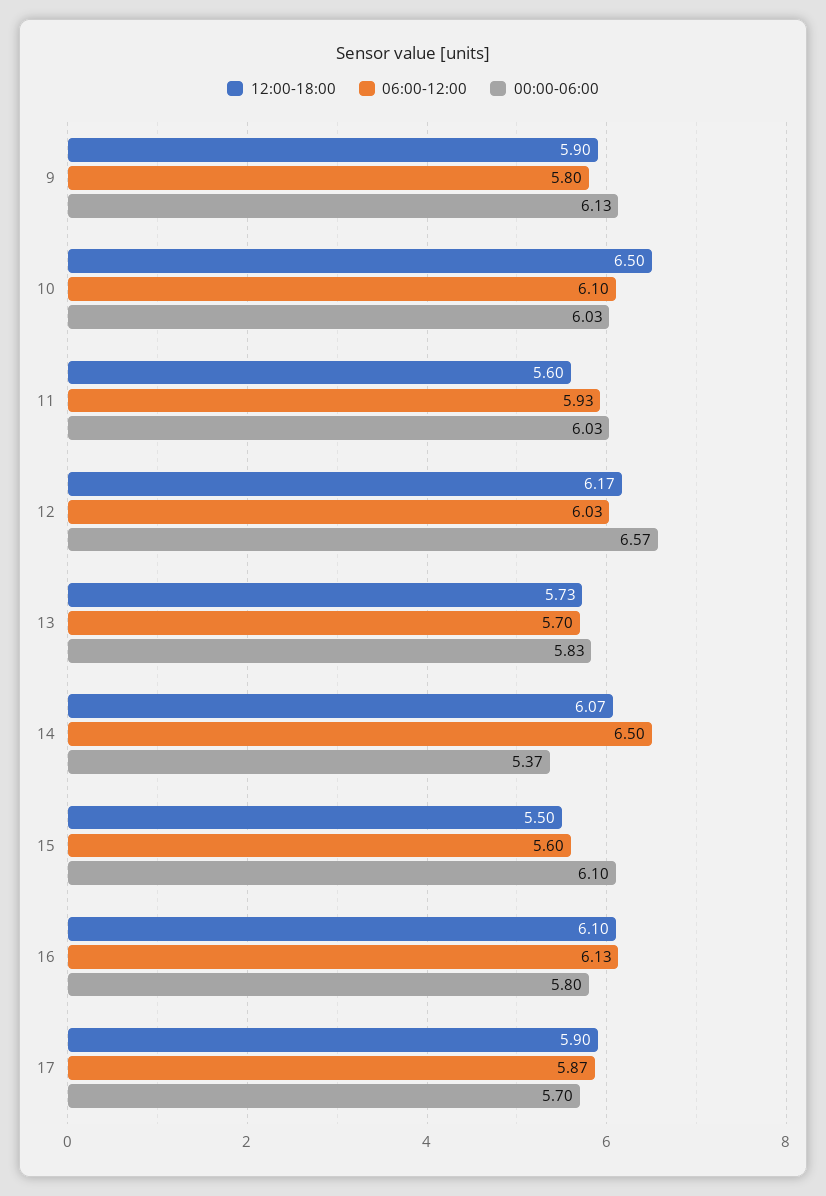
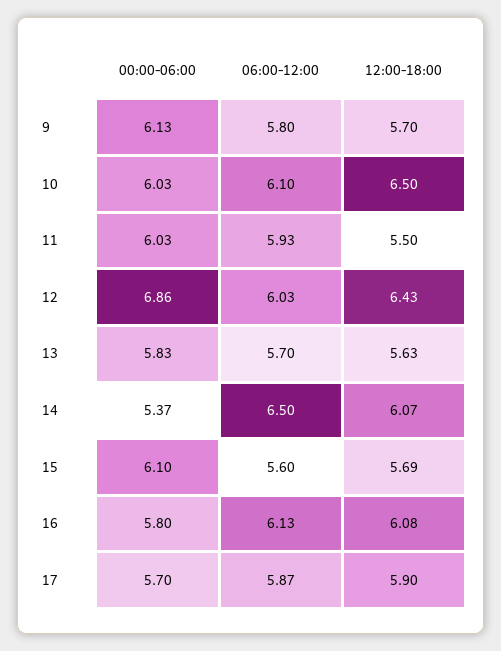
12:00-18:00, 9: 5.9 -> 5.7
12:00-18:00, 11: 5.6 -> 5.5
12:00-18:00, 12: 6.17 -> 6.43
00:00-06:00, 12: 6.57 -> 6.86
12:00-18:00, 13: 5.73 -> 5.63
12:00-18:00, 15: 5.5 -> 5.69
12:00-18:00, 16: 6.1 -> 6.08

